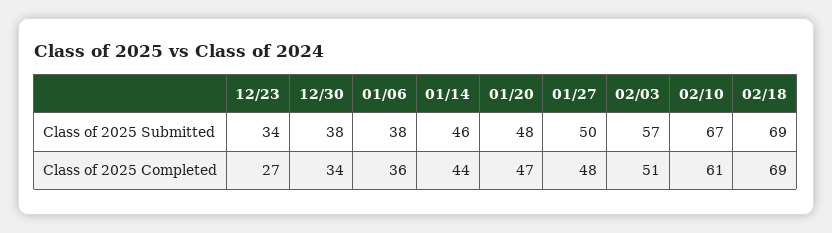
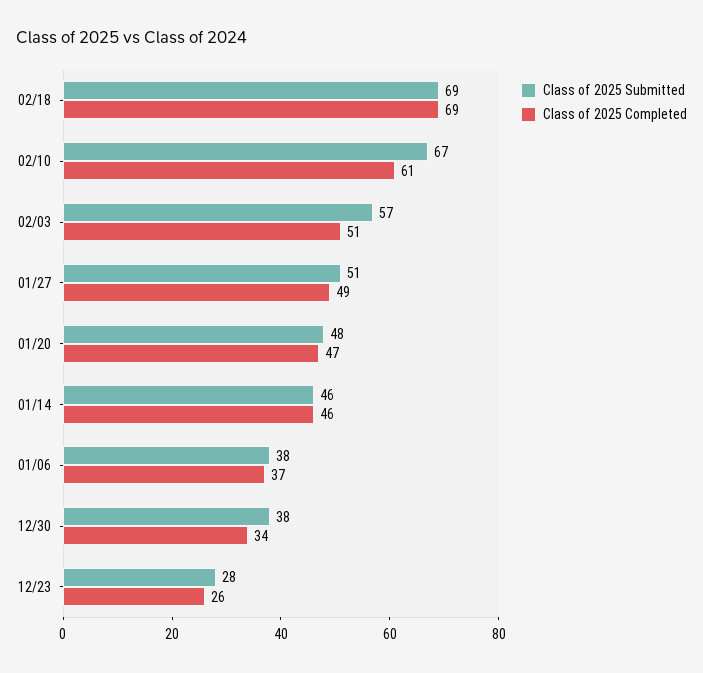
Class of 2025 Submitted, 12/23: 34 -> 28
Class of 2025 Submitted, 01/27: 50 -> 51
Class of 2025 Completed, 12/23: 27 -> 26
Class of 2025 Completed, 01/06: 36 -> 37
Class of 2025 Completed, 01/14: 44 -> 46
Class of 2025 Completed, 01/27: 48 -> 49

